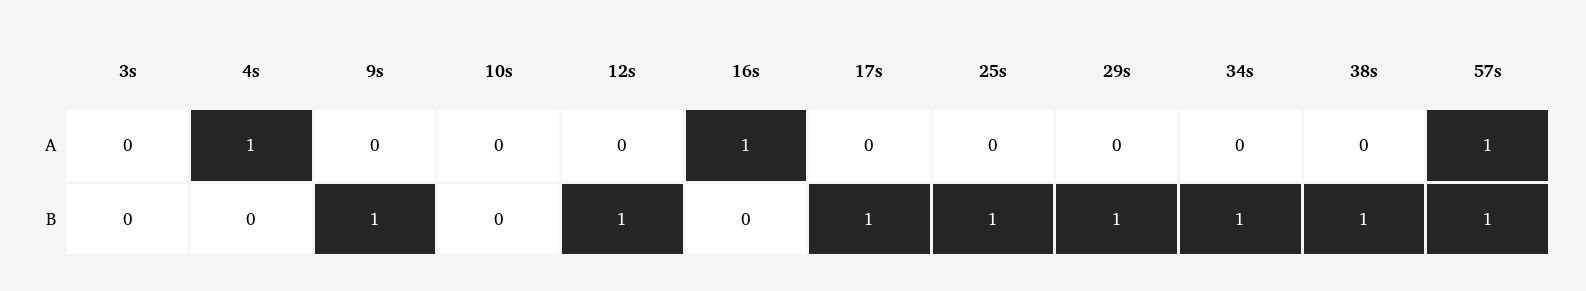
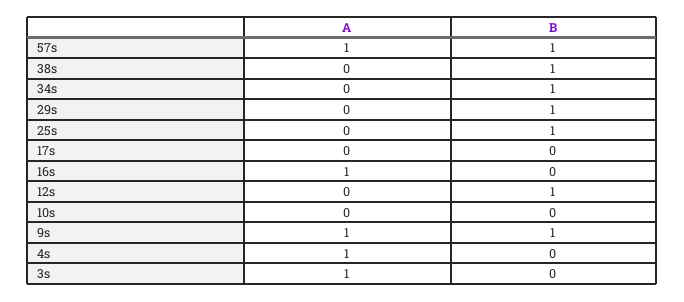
3s, A: 0 -> 1
9s, A: 0 -> 1
17s, B: 1 -> 0

